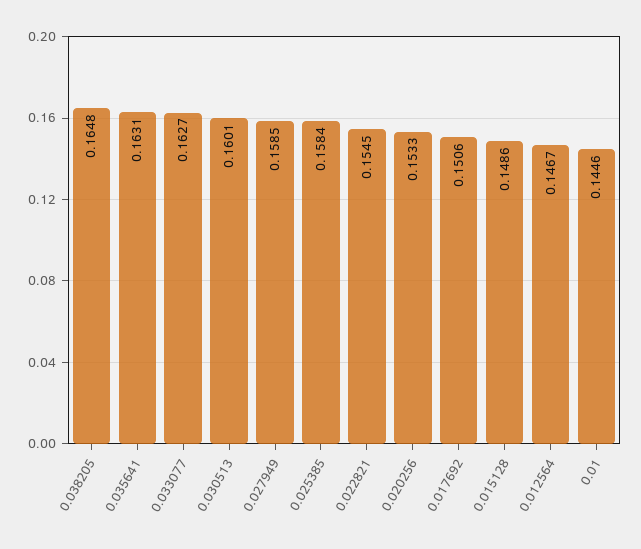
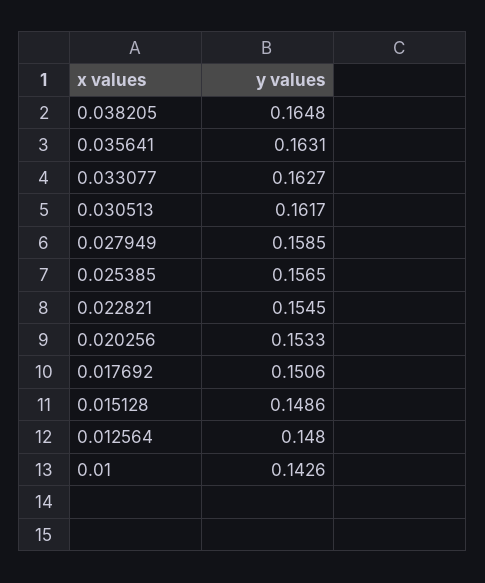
0.030513: 0.1601 -> 0.1617
0.025385: 0.1584 -> 0.1565
0.012564: 0.1467 -> 0.148
0.01: 0.1446 -> 0.1426

